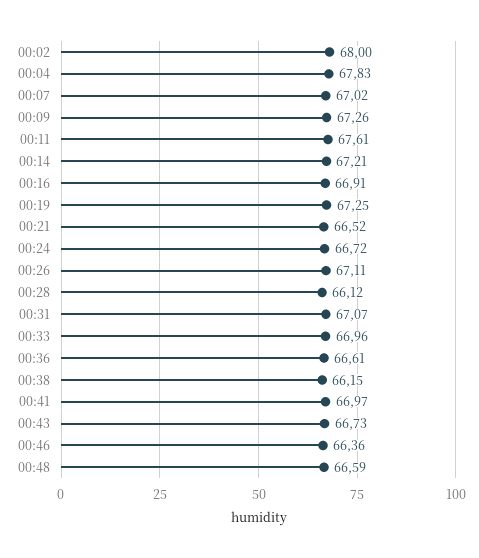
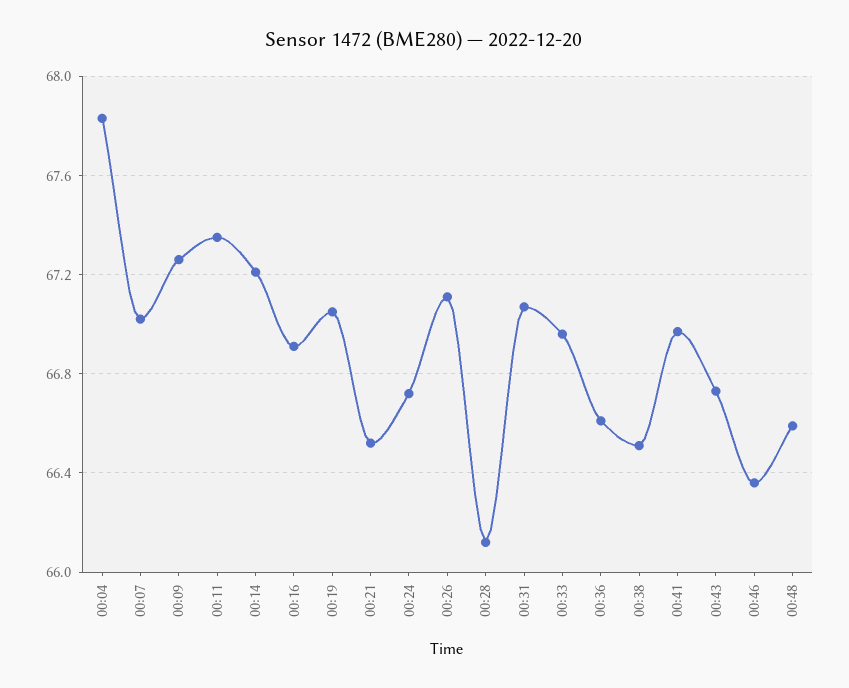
00:02: 68 -> none
00:11: 67.61 -> 67.35
00:19: 67.25 -> 67.05
00:38: 66.15 -> 66.5

